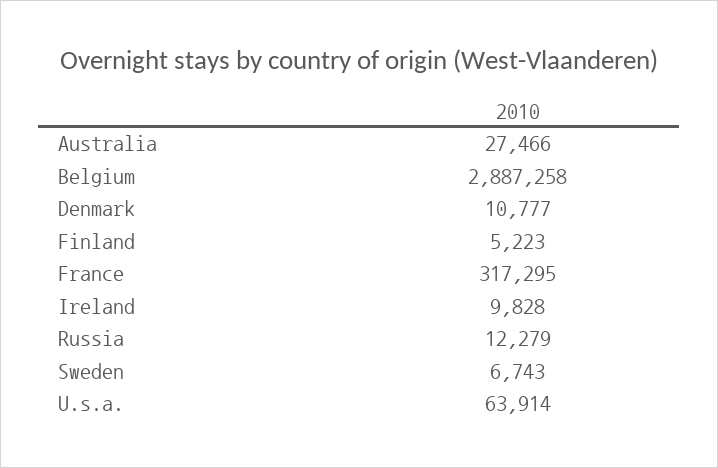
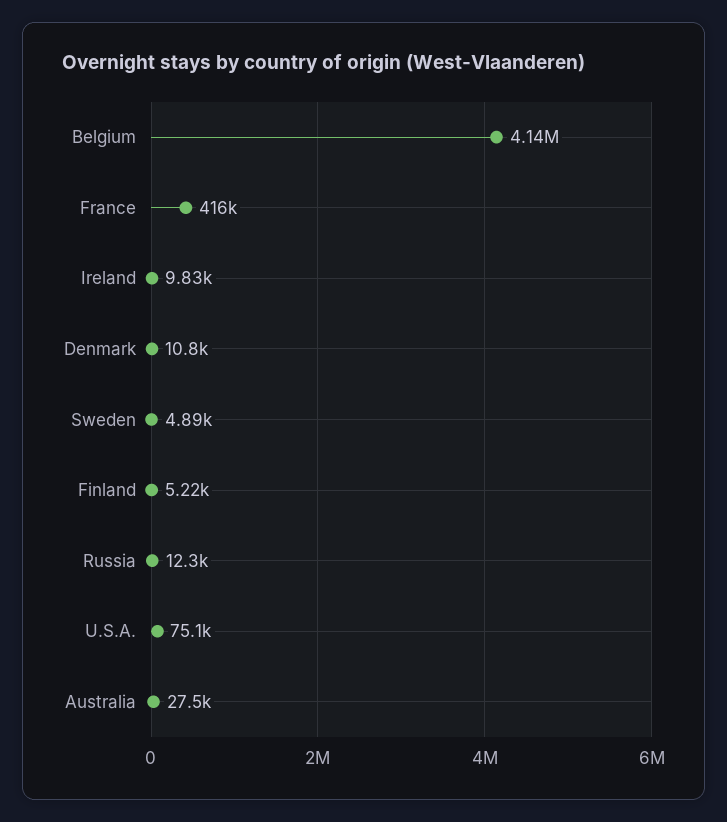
Belgium: 2887258 -> 4140000
France: 317295 -> 416000
Sweden: 6743 -> 4890
U.s.a.: 63914 -> 75100

